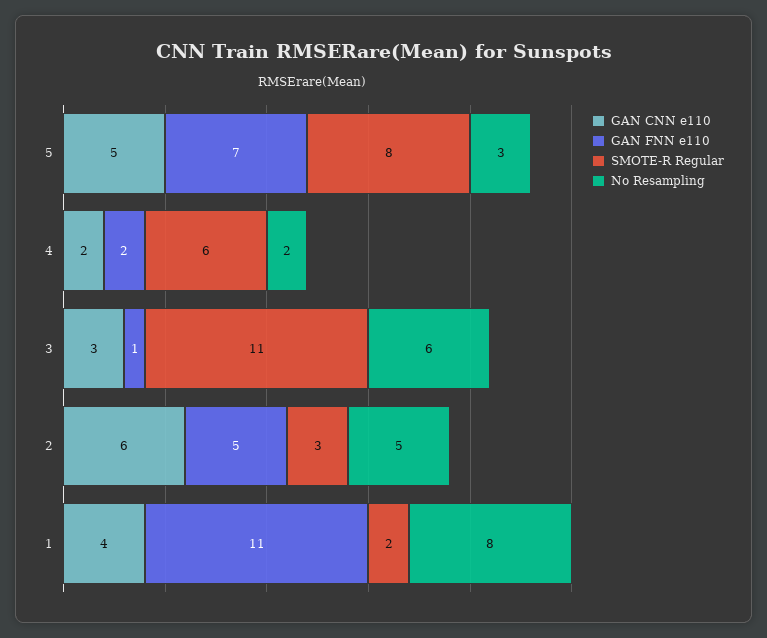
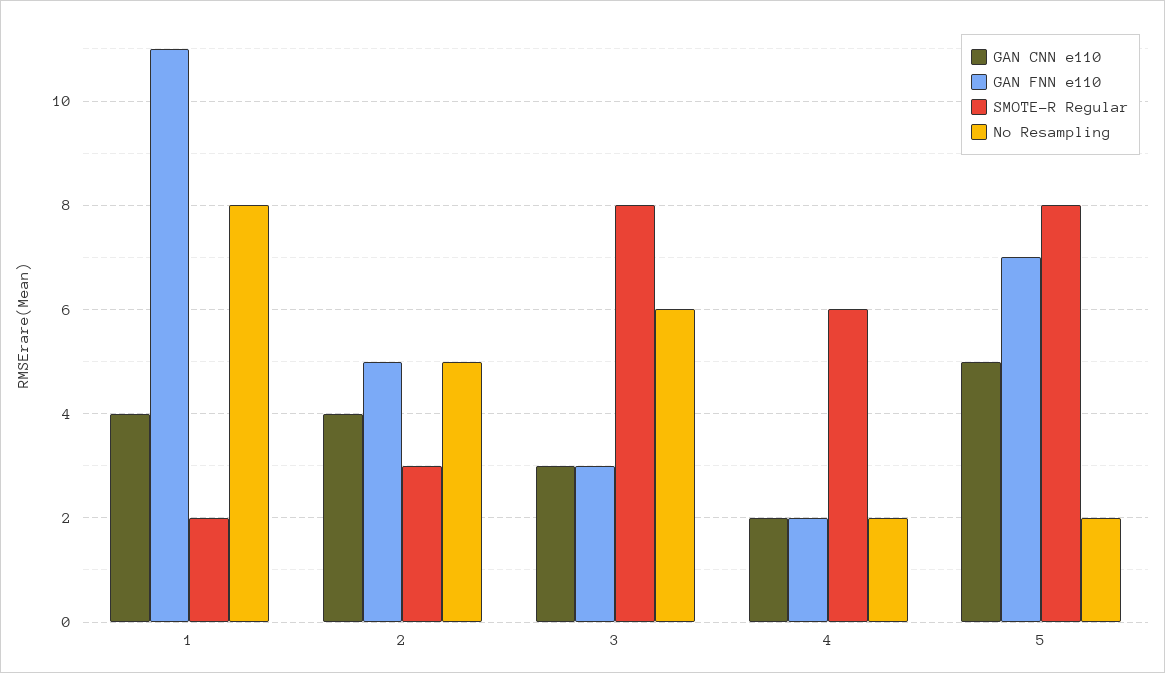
No Resampling, 5: 3 -> 2
GAN FNN e110, 3: 1 -> 3
SMOTE-R Regular, 3: 11 -> 8
GAN CNN e110, 2: 6 -> 4

